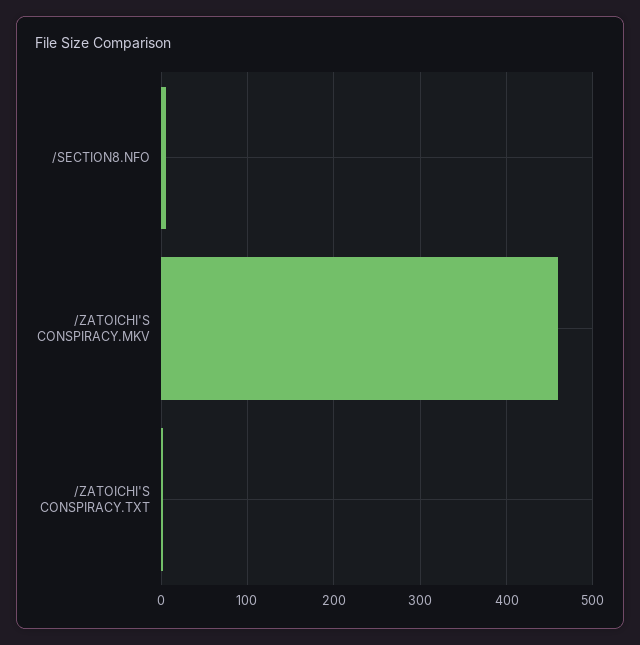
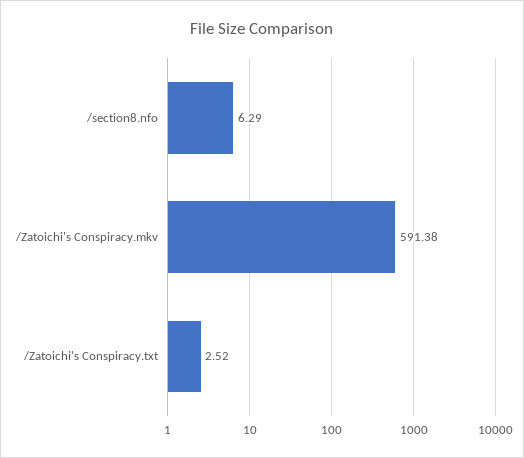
/ZATOICHI'S CONSPIRACY.MKV: 460 -> 591.38

